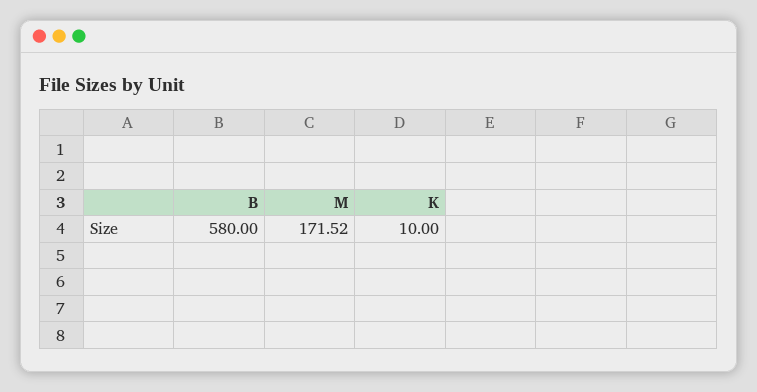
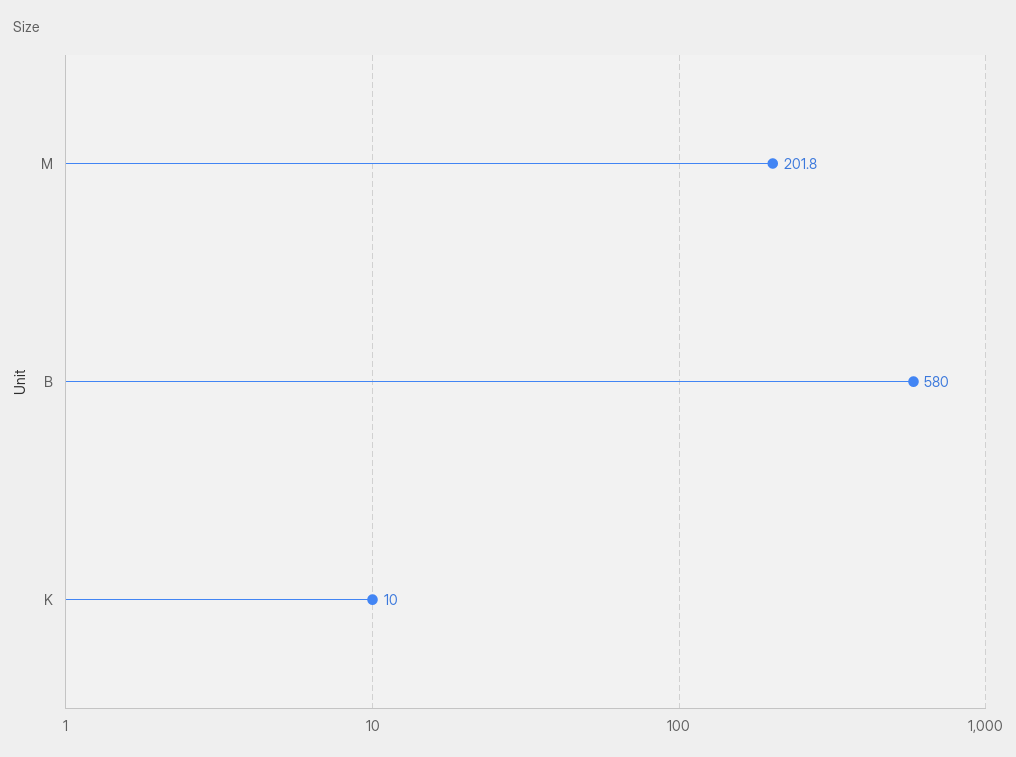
M: 171.52 -> 201.8

